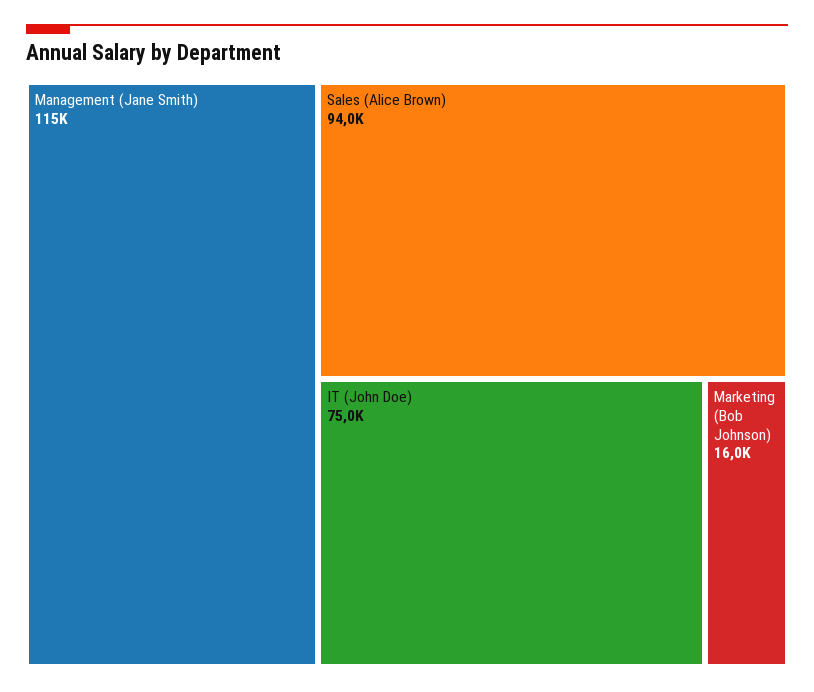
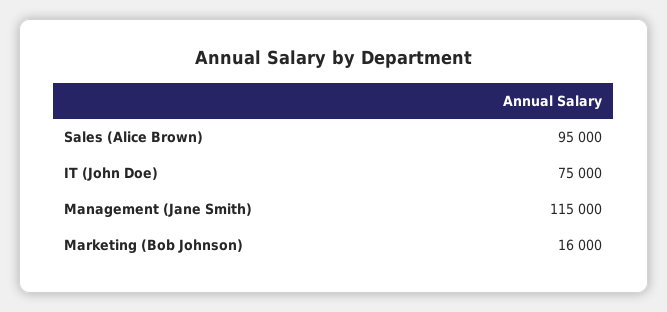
Sales (Alice Brown): 94000 -> 95000

